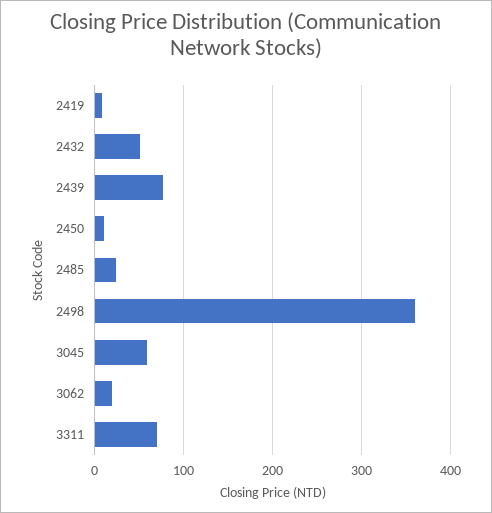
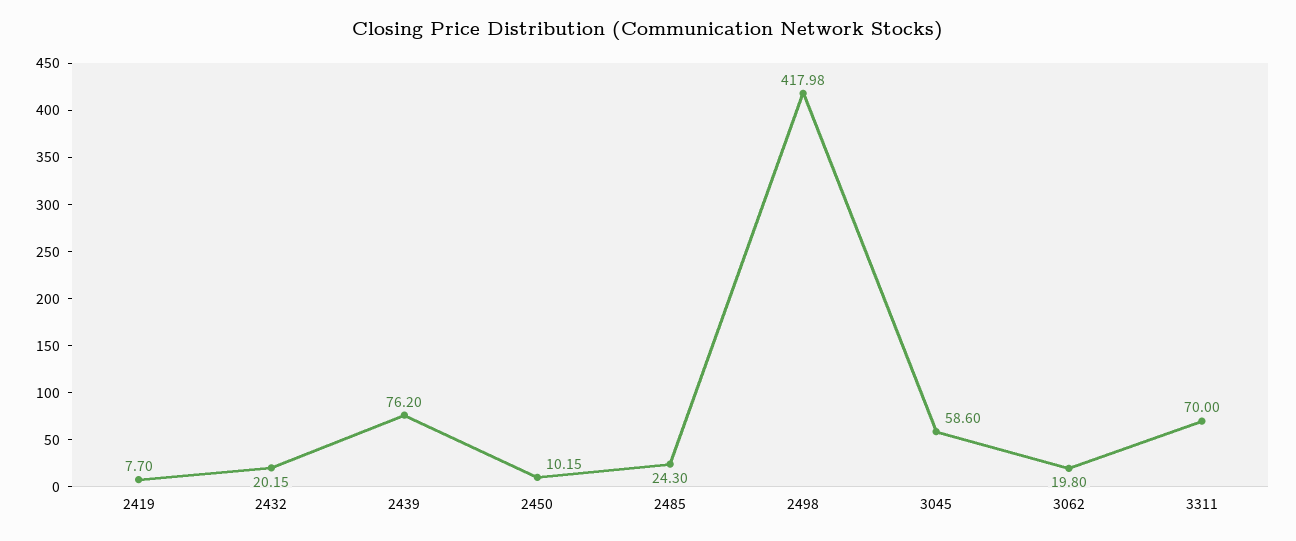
2432: 50 -> 20.15
2498: 360 -> 417.98

